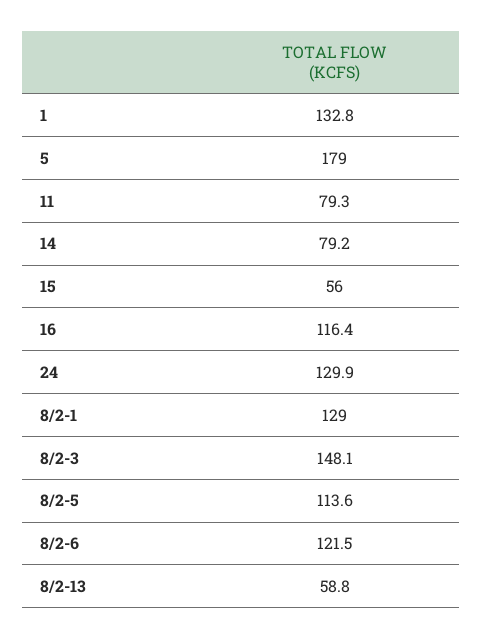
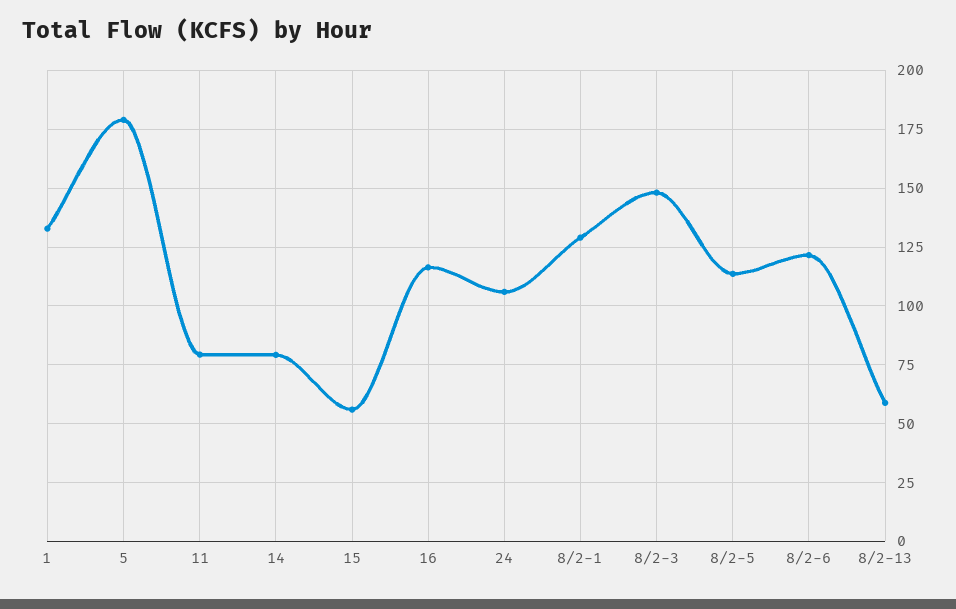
24: 129.9 -> 105

